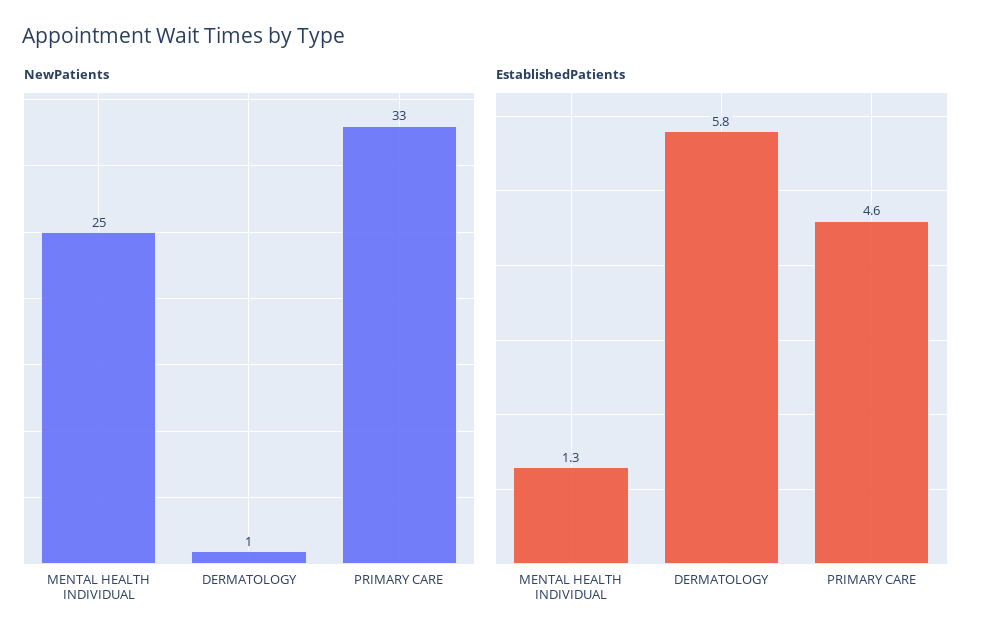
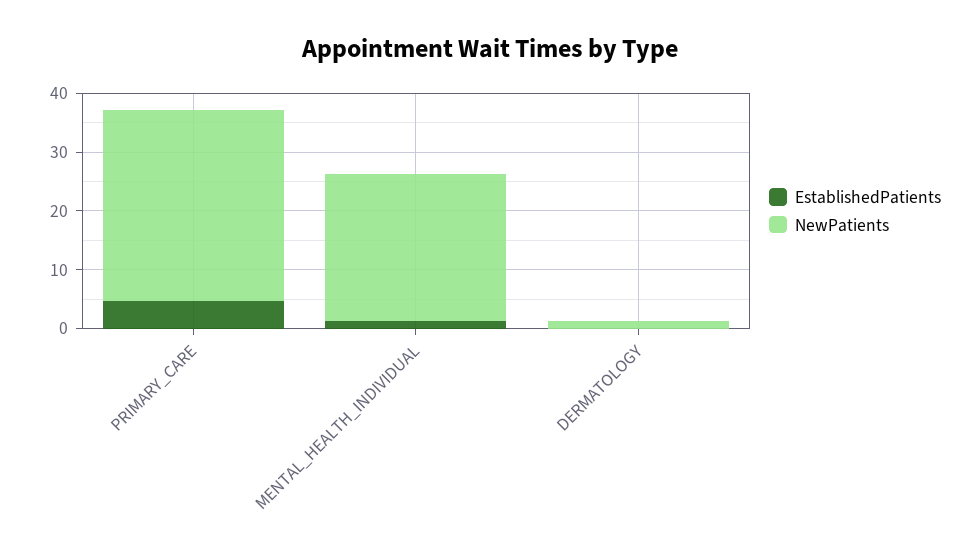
EstablishedPatients, DERMATOLOGY: 5.8 -> 0

